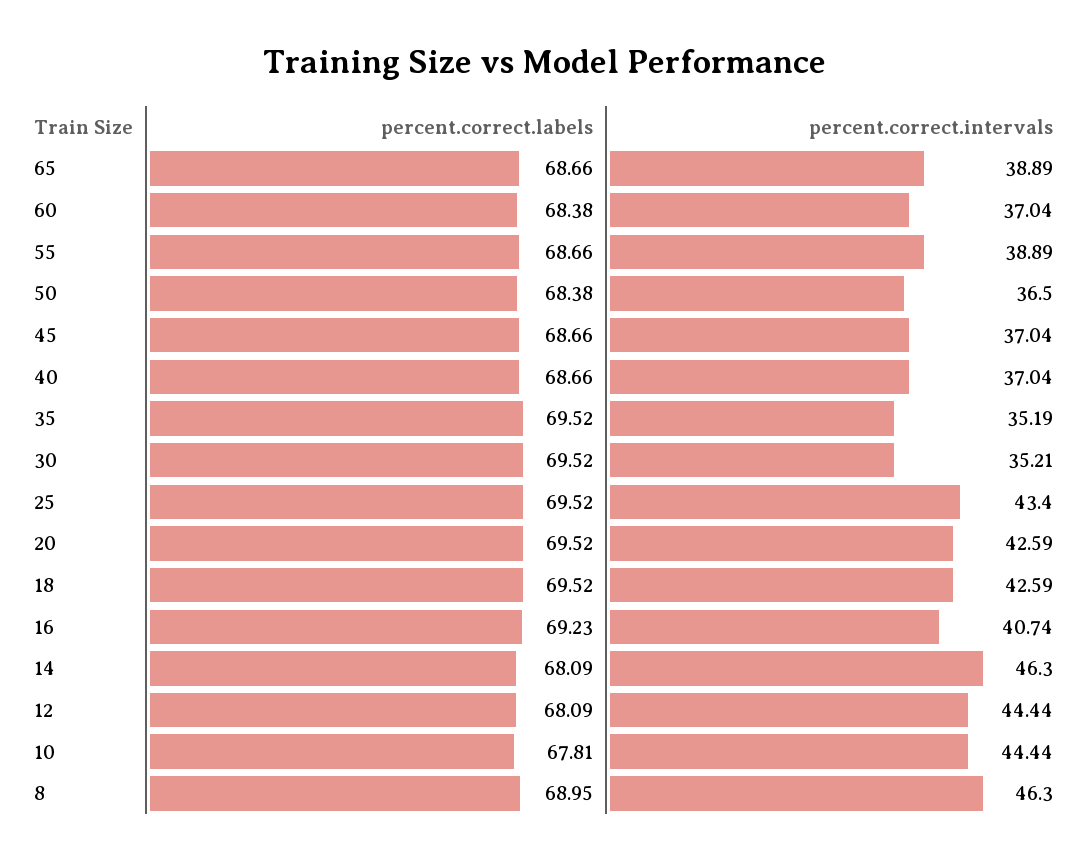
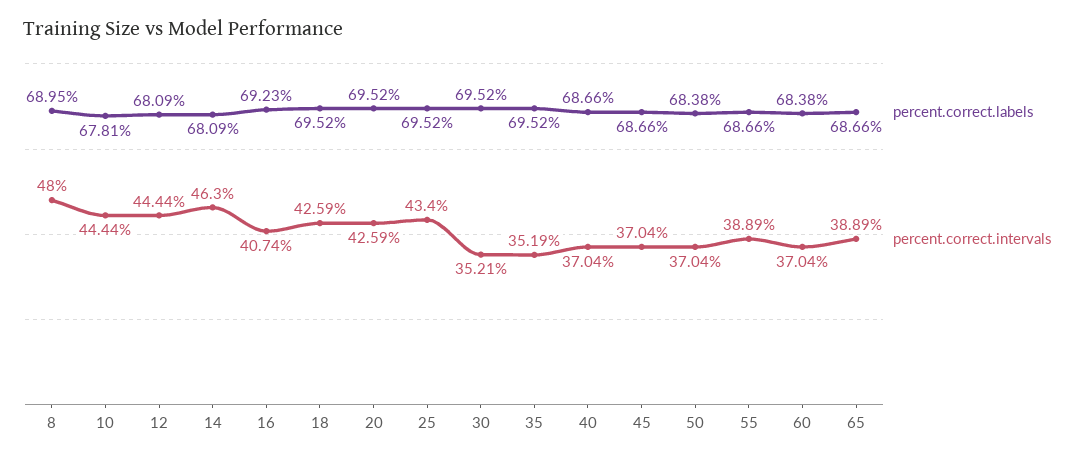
percent.correct.intervals, 50: 36.5 -> 37.04
percent.correct.intervals, 8: 46.3 -> 48

